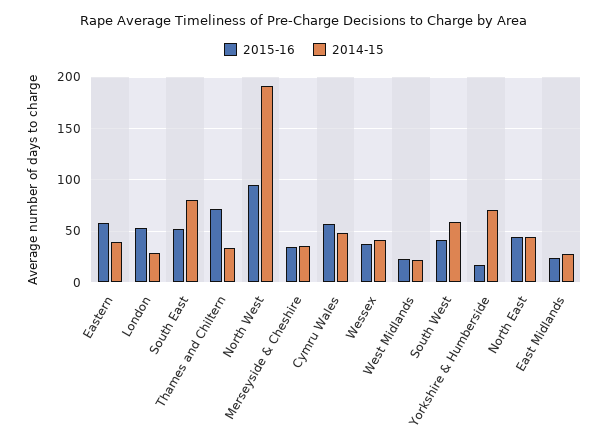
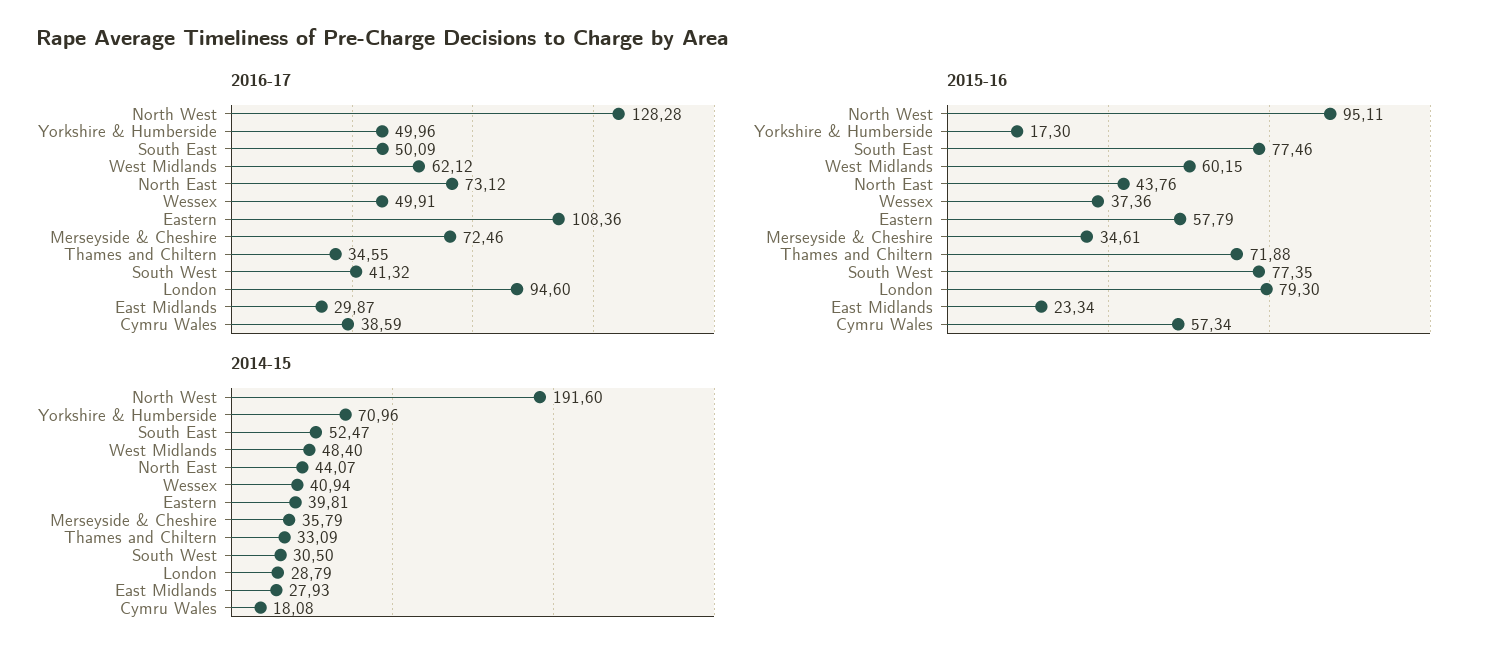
2015-16, London: 50 -> 79.3
2015-16, South East: 50 -> 77.46
2014-15, South East: 80 -> 52.47
2014-15, Cymru Wales: 50 -> 18.08
2015-16, West Midlands: 20 -> 60.15
2014-15, West Midlands: 20 -> 48.4
2015-16, South West: 40 -> 77.35
2014-15, South West: 60 -> 30.5
2016-17, North West: none -> 128.28
2016-17, Yorkshire & Humberside: none -> 49.96
2016-17, South East: none -> 50.09
2016-17, West Midlands: none -> 62.12
2016-17, North East: none -> 73.12
2016-17, Wessex: none -> 49.91
2016-17, Eastern: none -> 108.36
2016-17, Merseyside & Cheshire: none -> 72.46
2016-17, Thames and Chiltern: none -> 34.55
2016-17, South West: none -> 41.32
2016-17, London: none -> 94.6
2016-17, East Midlands: none -> 29.87
2016-17, Cymru Wales: none -> 38.59

